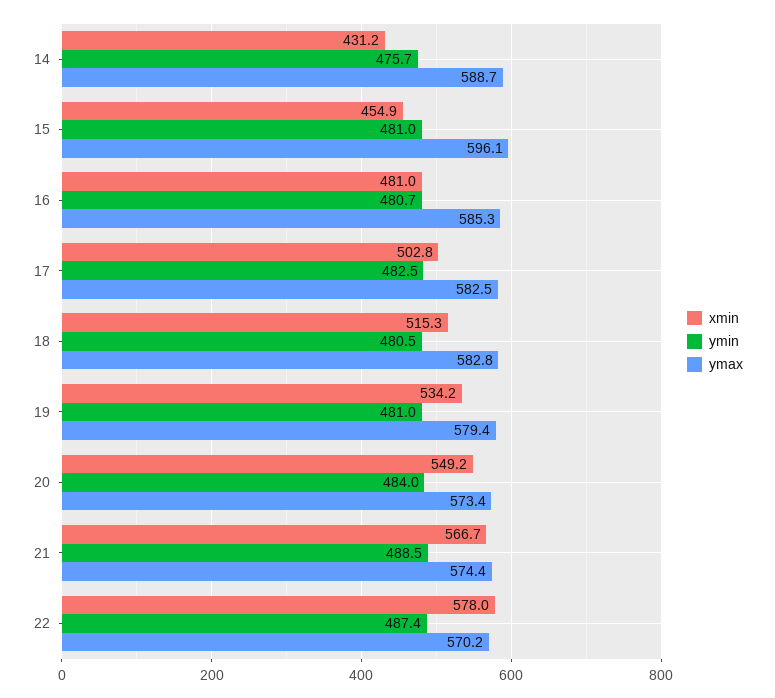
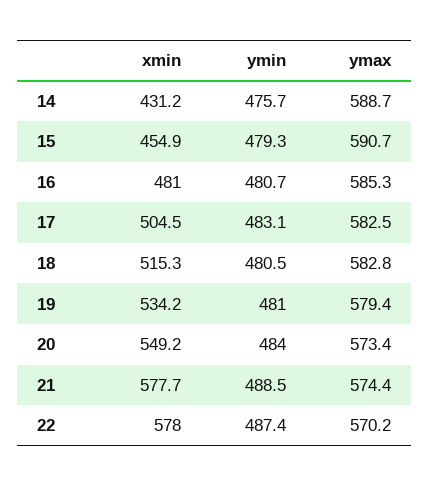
ymin, 15: 481 -> 479.3
ymax, 15: 596.1 -> 590.7
xmin, 17: 502.8 -> 504.5
ymin, 17: 482.5 -> 483.1
xmin, 21: 566.7 -> 577.7

